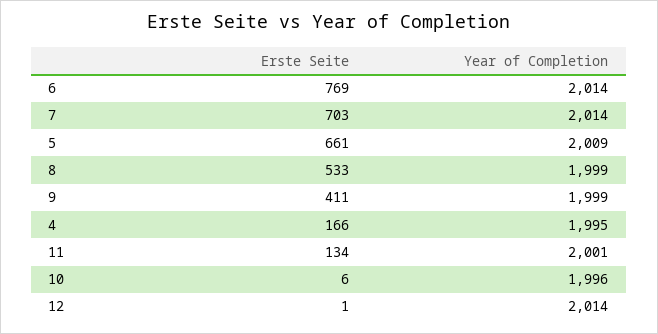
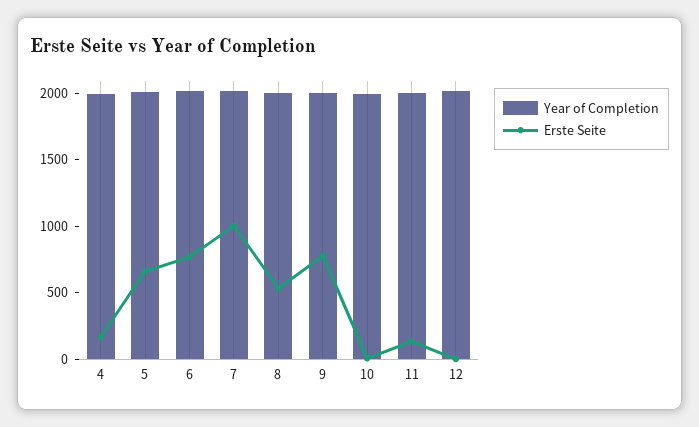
Erste Seite, 7: 703 -> 1000
Erste Seite, 9: 411 -> 800

